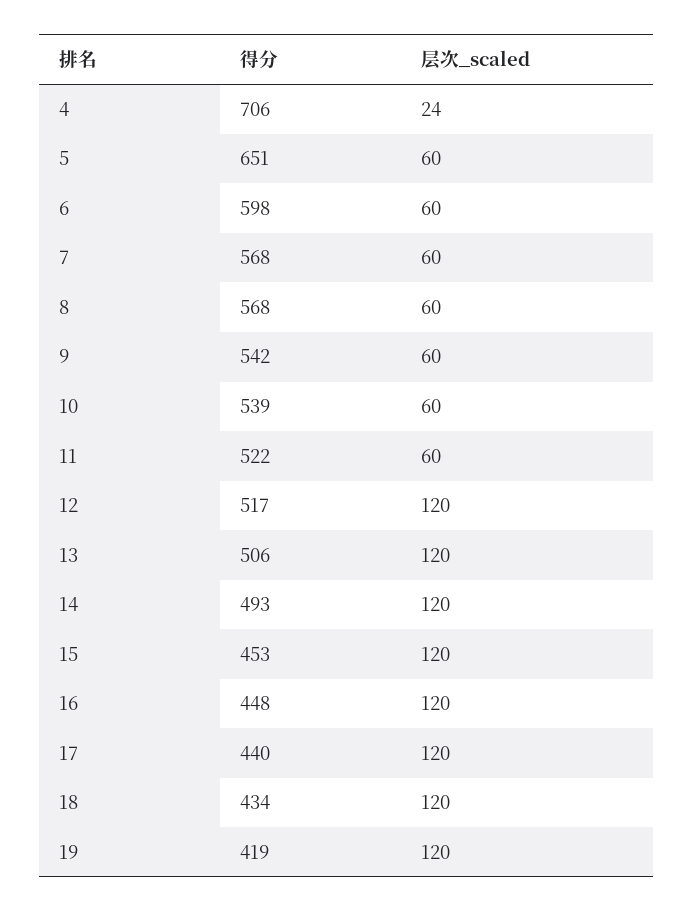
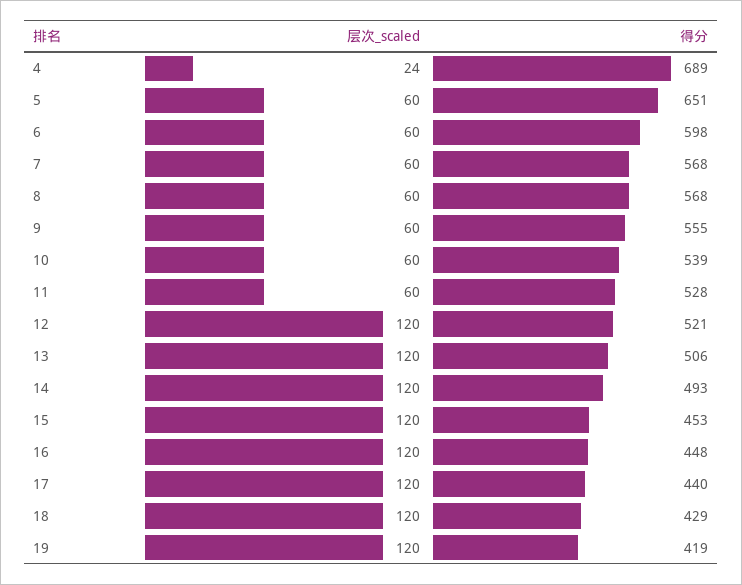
得分, 4: 706 -> 689
得分, 9: 542 -> 555
得分, 11: 522 -> 528
得分, 12: 517 -> 521
得分, 18: 434 -> 429

